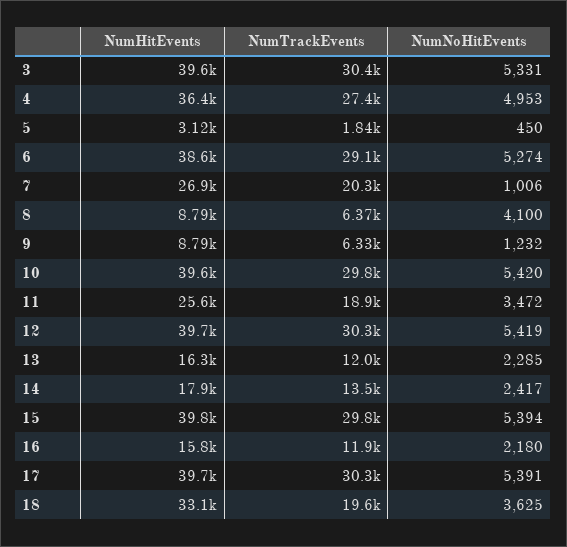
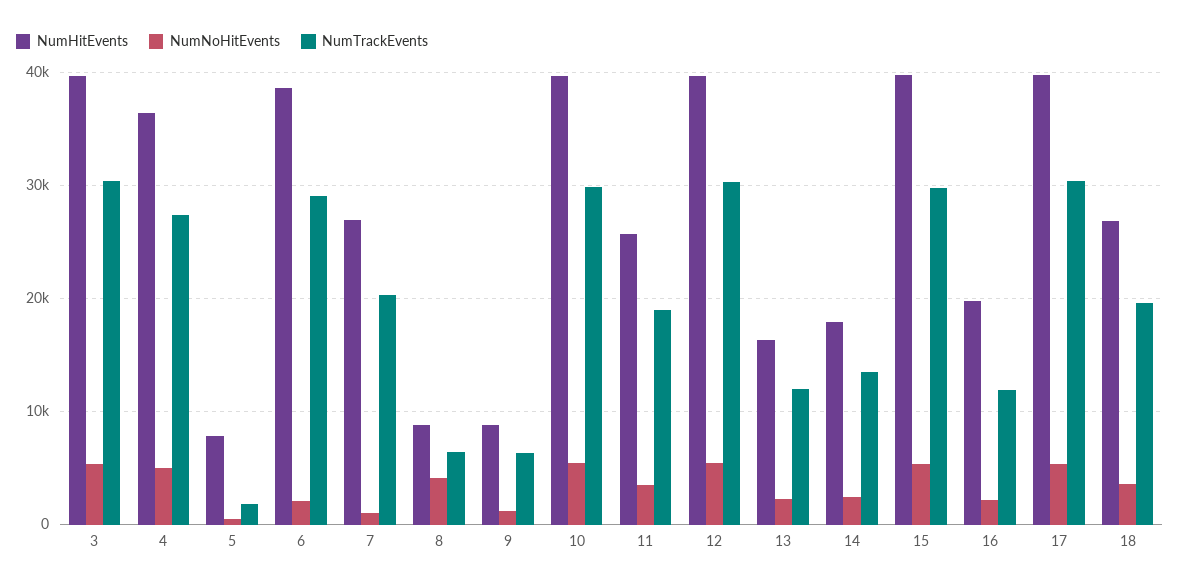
NumHitEvents, 5: 3120 -> 8000
NumNoHitEvents, 6: 5274 -> 2000
NumHitEvents, 16: 15800 -> 20000
NumHitEvents, 18: 33100 -> 27000

